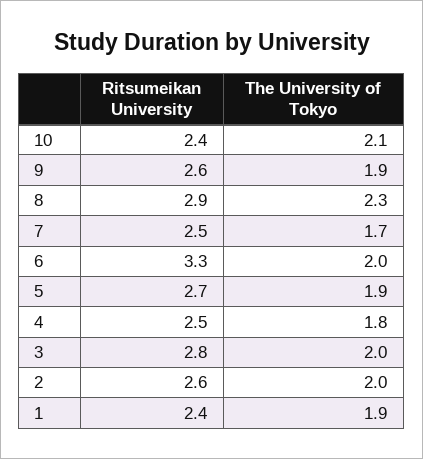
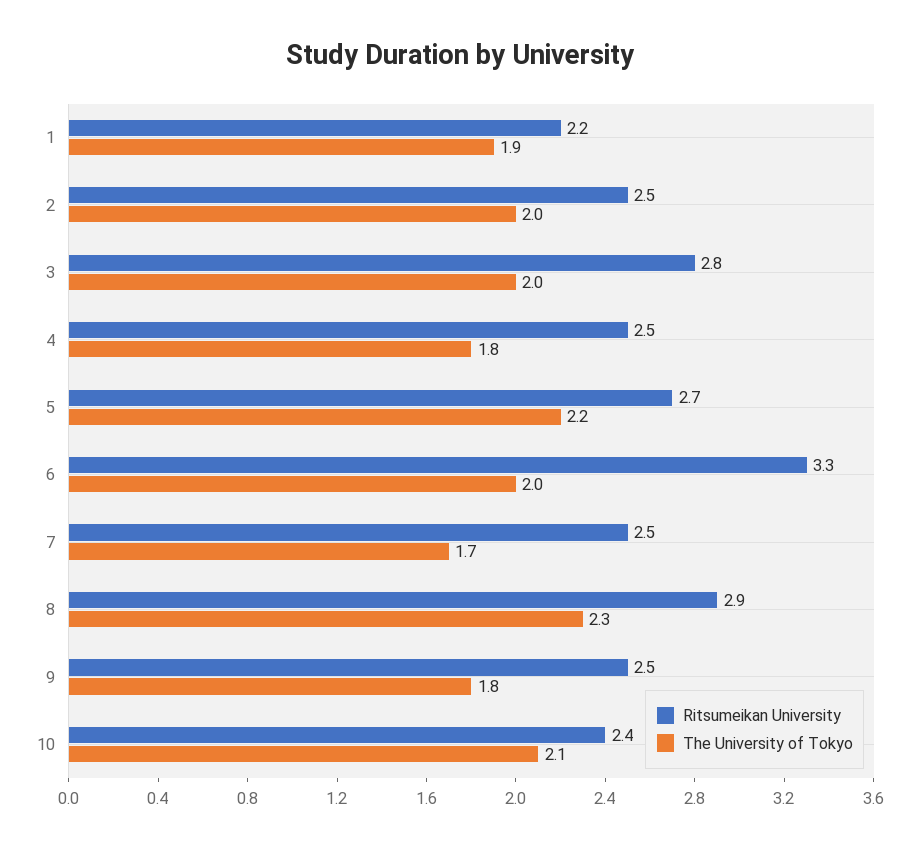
Ritsumeikan University, 9: 2.6 -> 2.5
The University of Tokyo, 9: 1.9 -> 1.8
The University of Tokyo, 5: 1.9 -> 2.2
Ritsumeikan University, 2: 2.6 -> 2.5
Ritsumeikan University, 1: 2.4 -> 2.2

